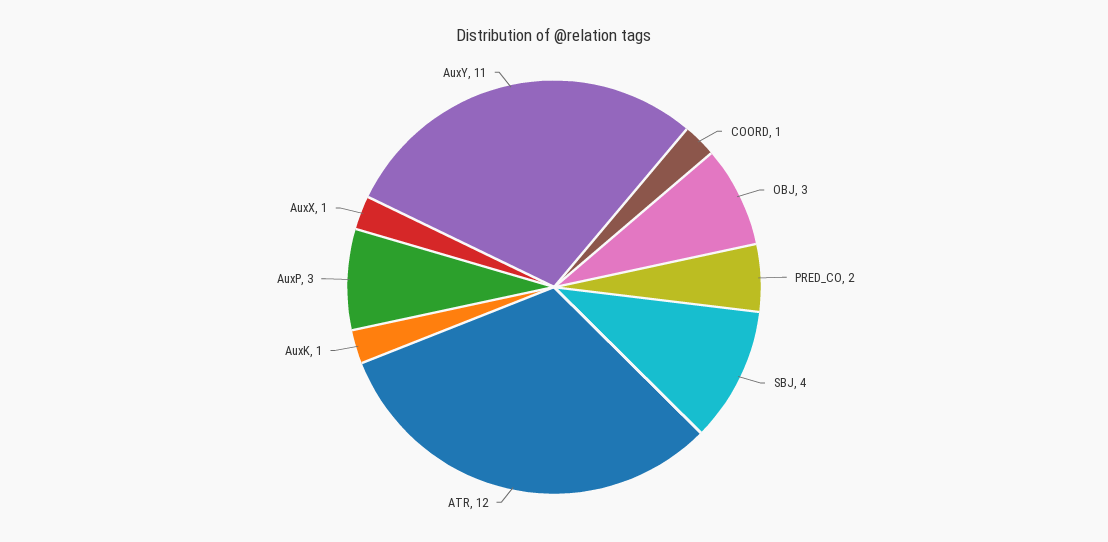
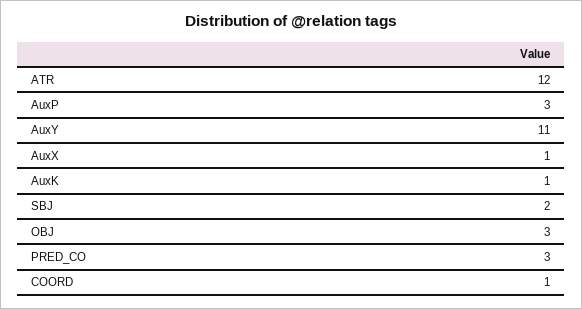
PRED_CO: 2 -> 3
SBJ: 4 -> 2

